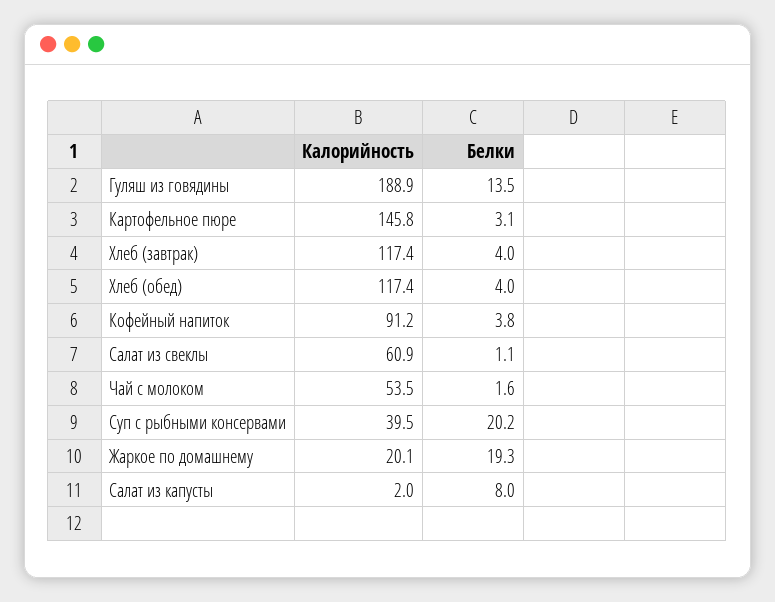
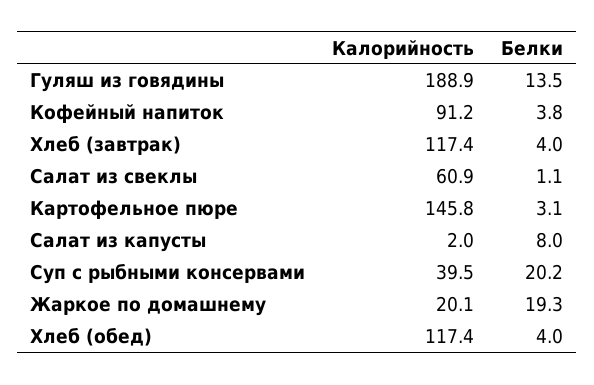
Калорийность, Чай с молоком: 53.5 -> none
Белки, Чай с молоком: 1.6 -> none

